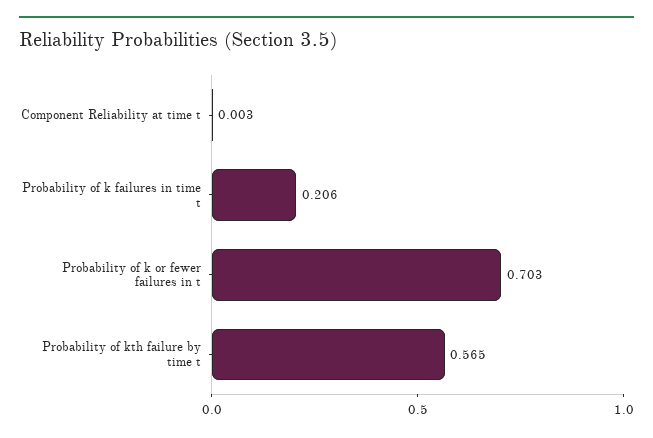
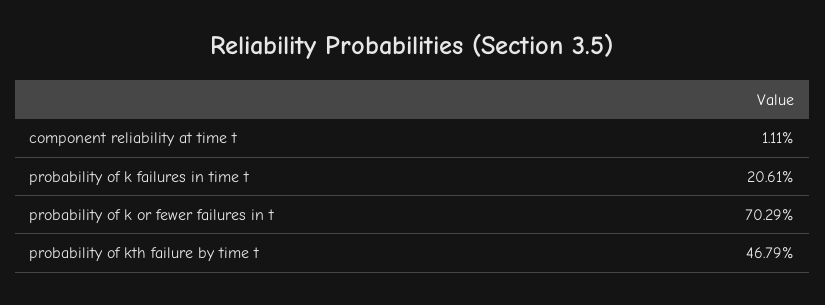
Component Reliability at time t: 0.003 -> 0.0111
Probability of kth failure by time t: 0.565 -> 0.4679

